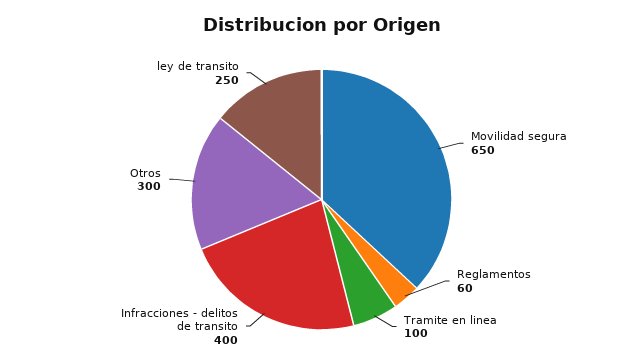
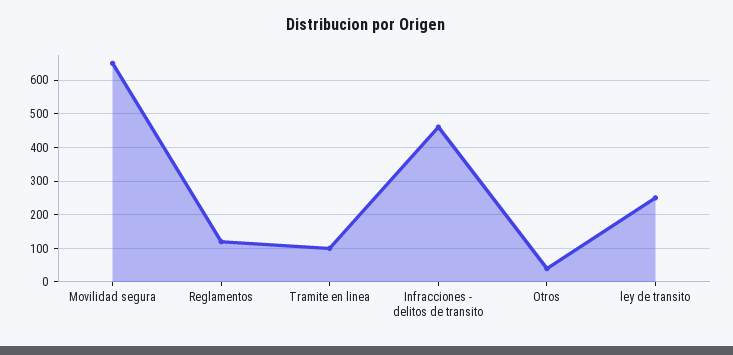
Reglamentos: 60 -> 120
Infracciones - delitos de transito: 400 -> 460
Otros: 300 -> 40

